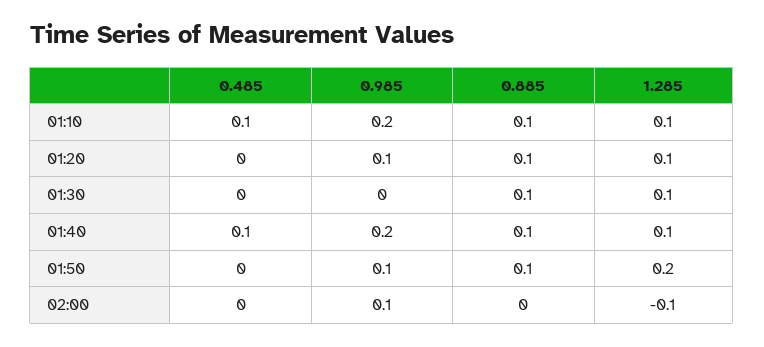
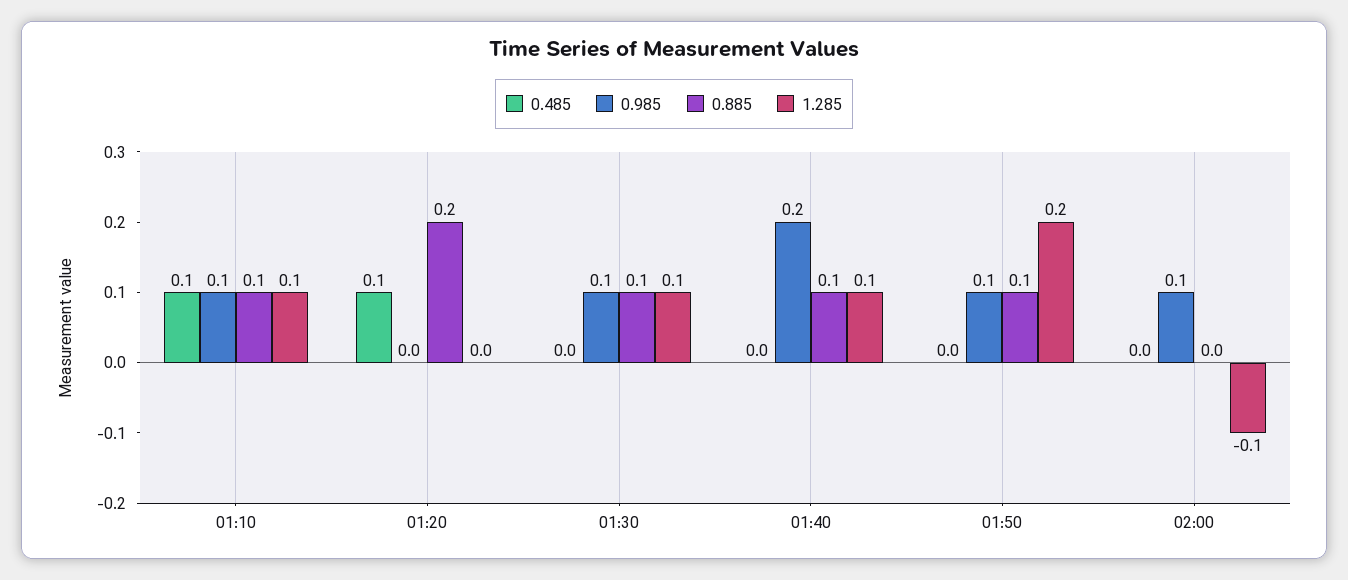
0.985, 01:10: 0.2 -> 0.1
0.485, 01:20: 0 -> 0.1
0.985, 01:20: 0.1 -> 0
0.885, 01:20: 0.1 -> 0.2
1.285, 01:20: 0.1 -> 0
0.985, 01:30: 0 -> 0.1
0.485, 01:40: 0.1 -> 0

